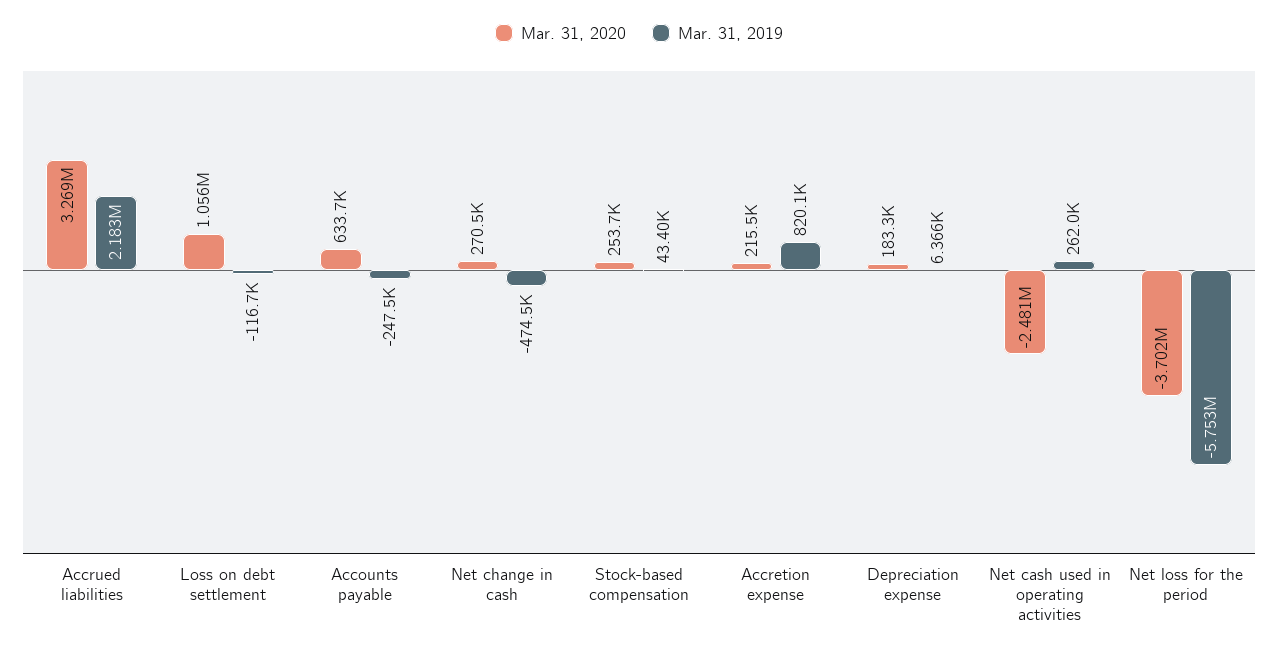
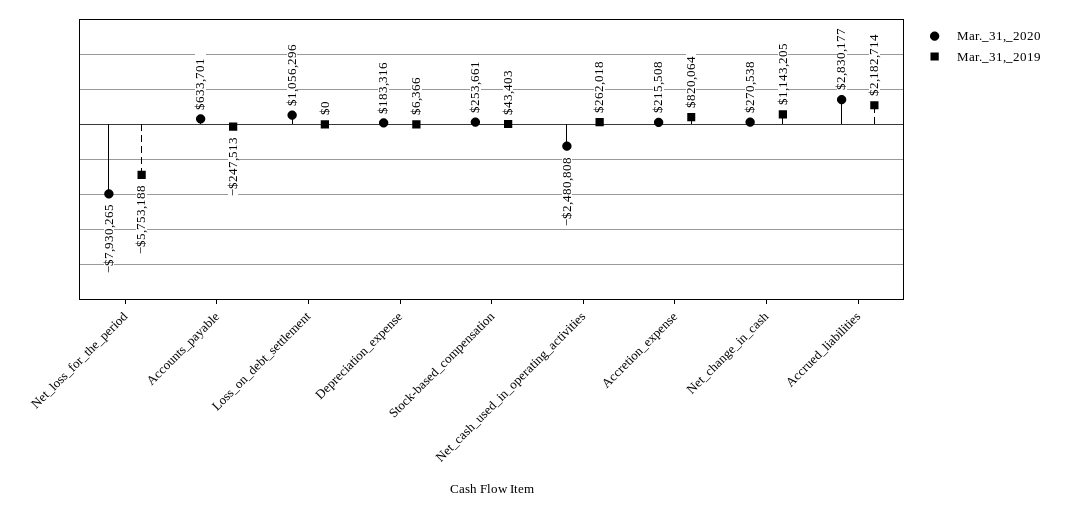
Mar. 31, 2020, Accrued liabilities: 3269000 -> 2830177
Mar. 31, 2019, Loss on debt settlement: -116700 -> 0
Mar. 31, 2019, Net change in cash: -474500 -> 1143205
Mar. 31, 2020, Net loss for the period: -3702000 -> -7930265

